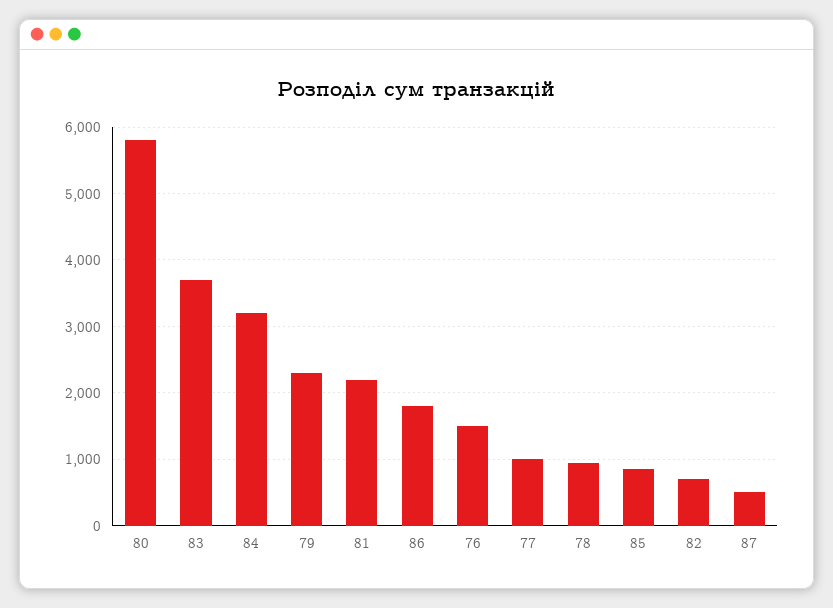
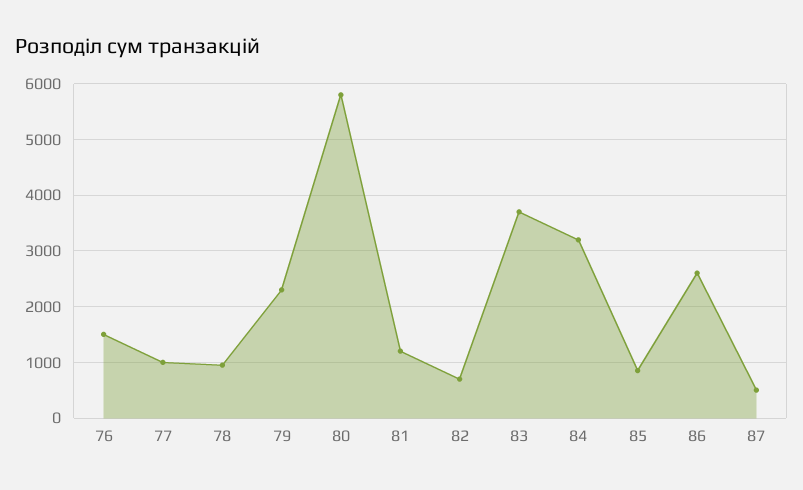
81: 2200 -> 1200
86: 1800 -> 2600

